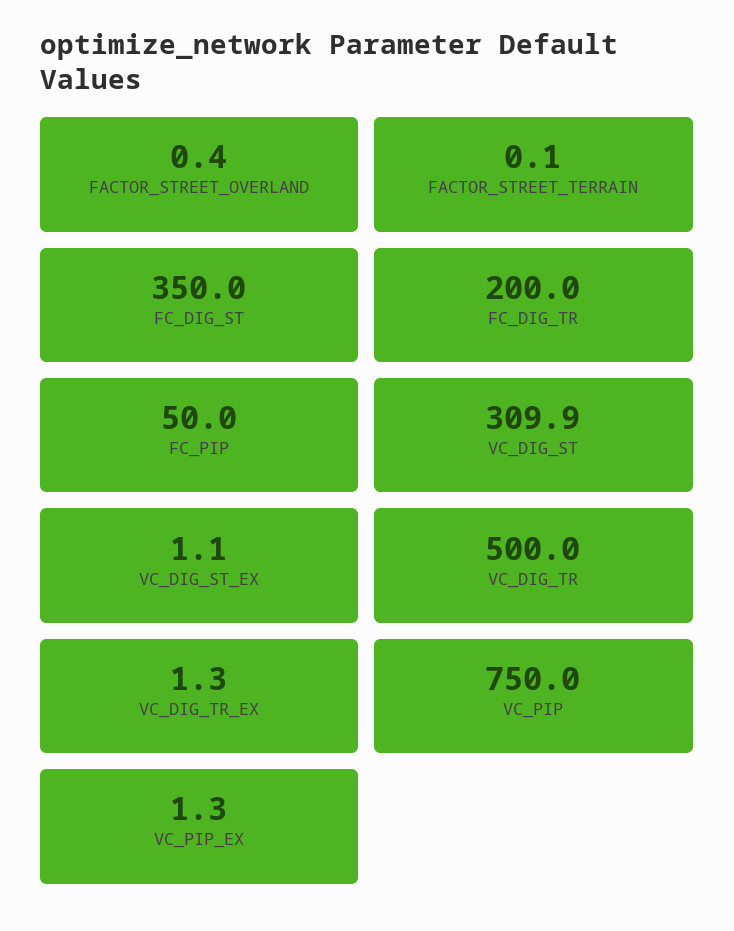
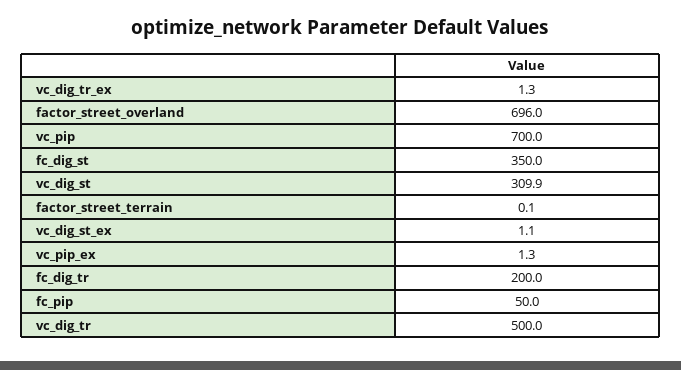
FACTOR_STREET_OVERLAND: 0.4 -> 696
VC_PIP: 750 -> 700

